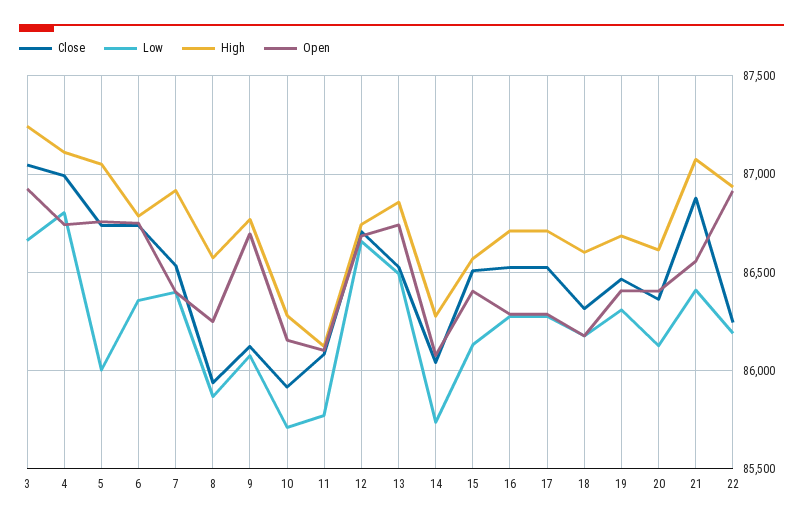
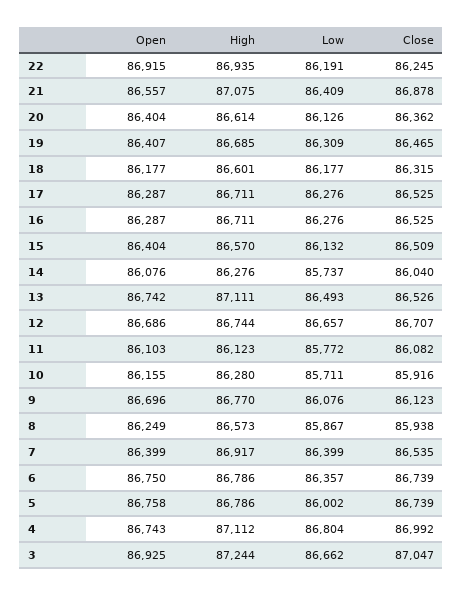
High, 5: 87050 -> 86786
High, 13: 86850 -> 87111

